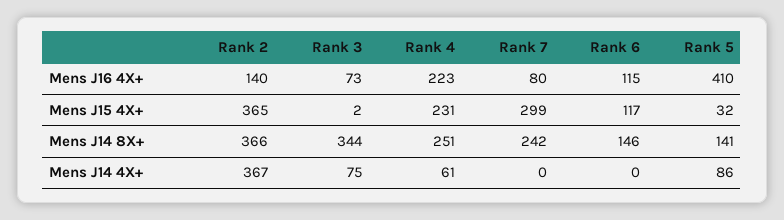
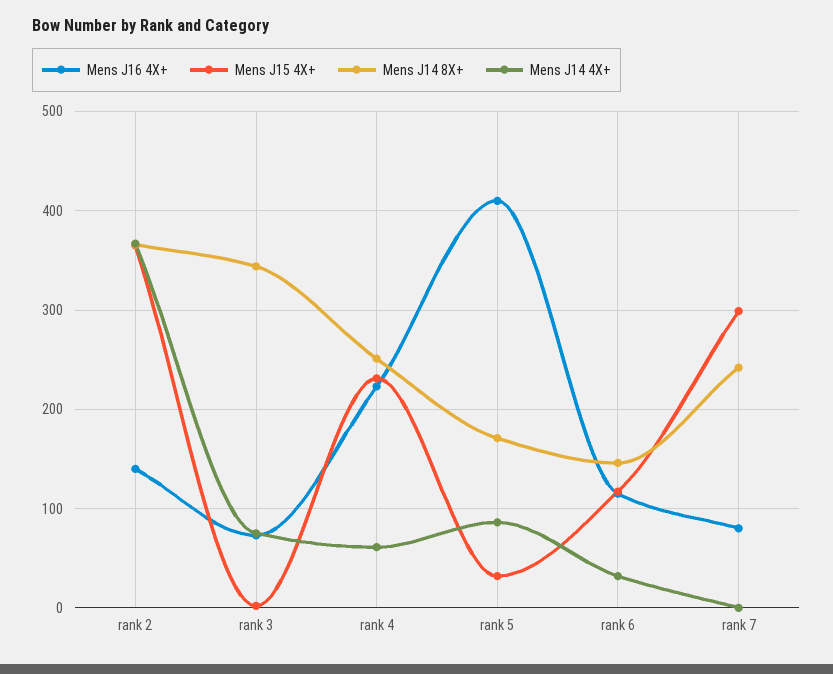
Mens J14 8X+, Rank 5: 141 -> 170
Mens J14 4X+, Rank 6: 0 -> 30

